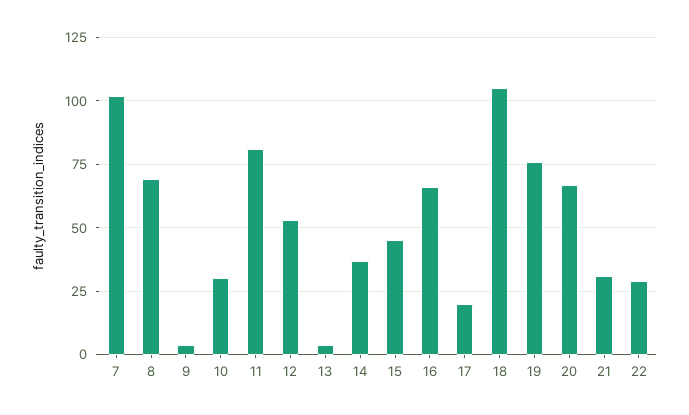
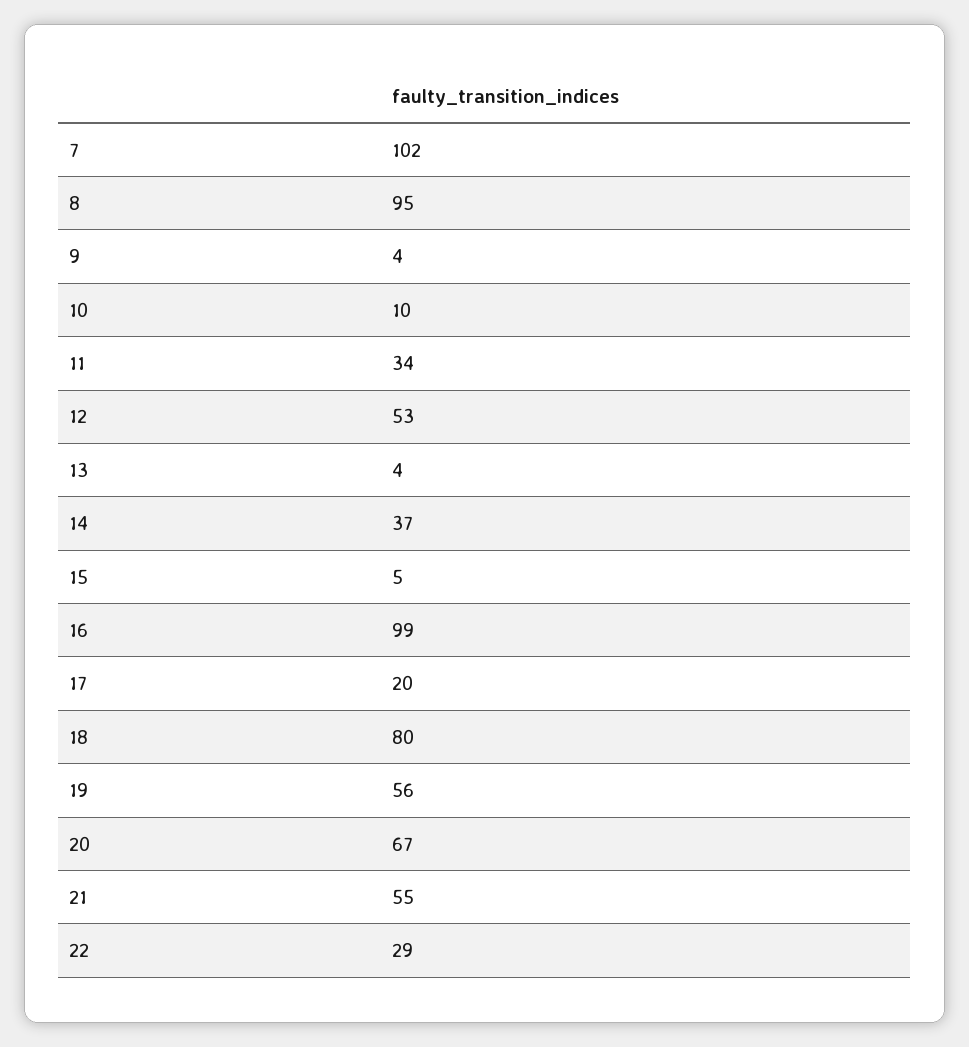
8: 70 -> 95
10: 30 -> 10
11: 80 -> 34
15: 45 -> 5
16: 65 -> 99
18: 105 -> 80
19: 75 -> 56
21: 30 -> 55

